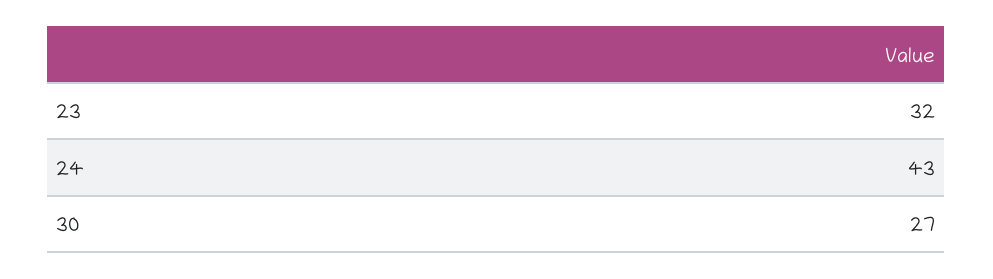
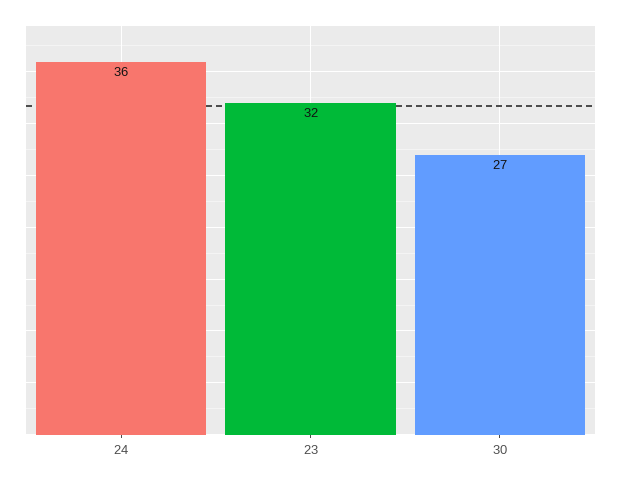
24: 43 -> 36

